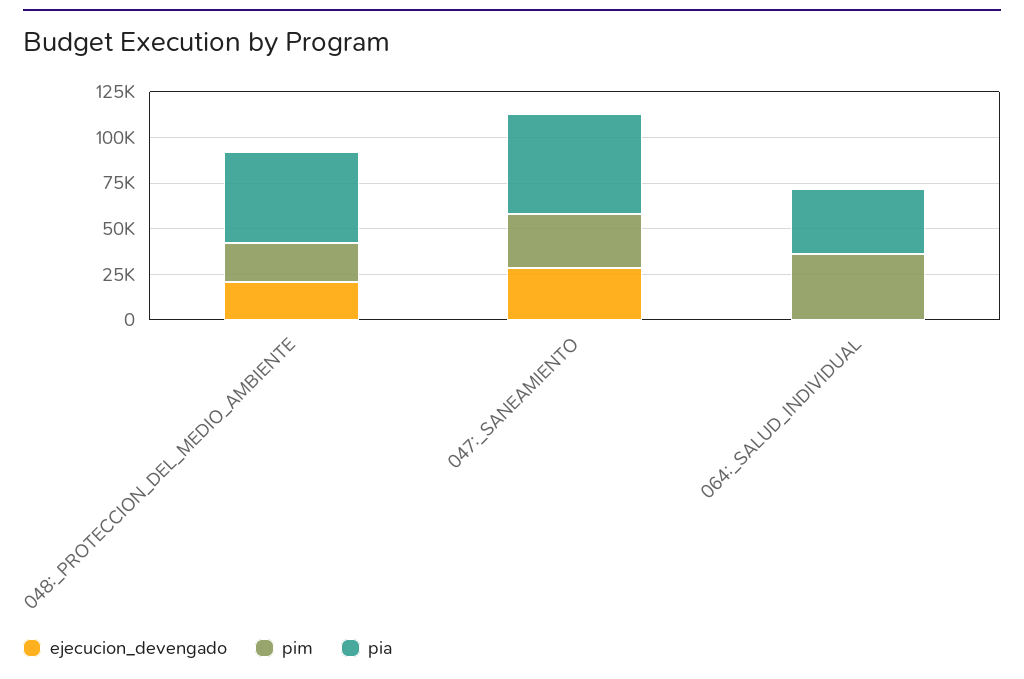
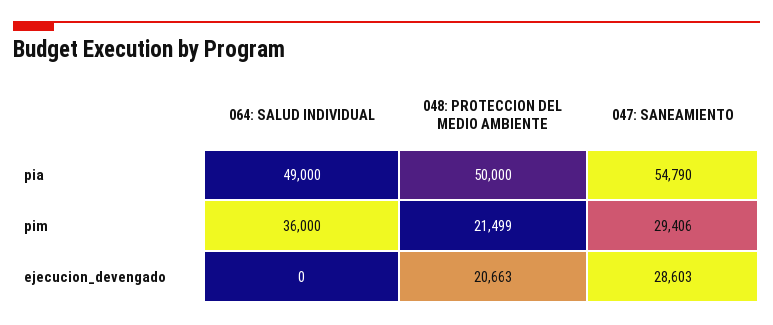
pia, 064:_SALUD_INDIVIDUAL: 35000 -> 49000

